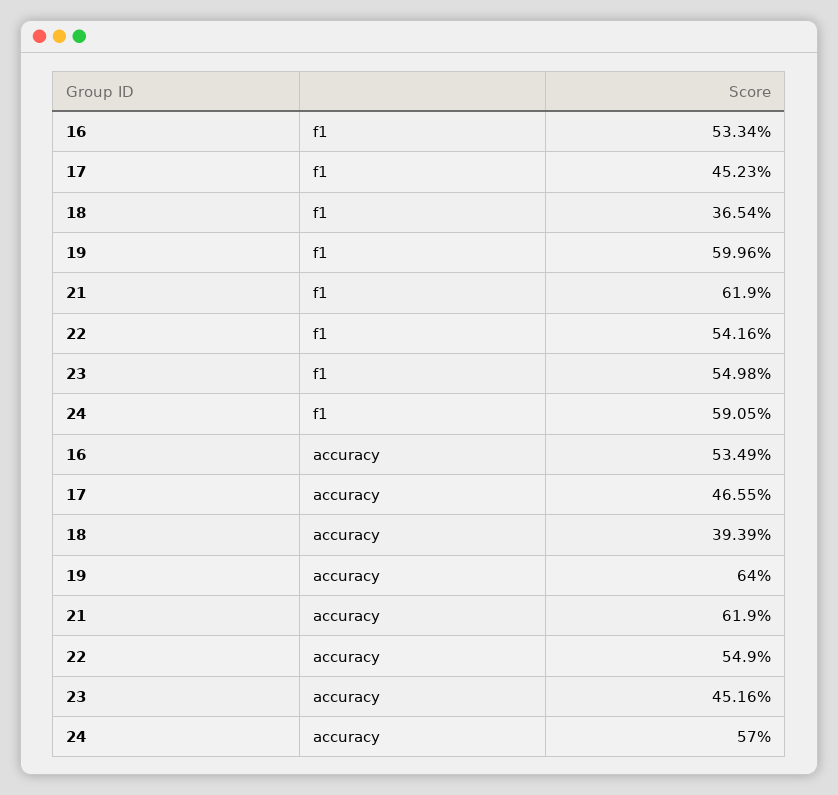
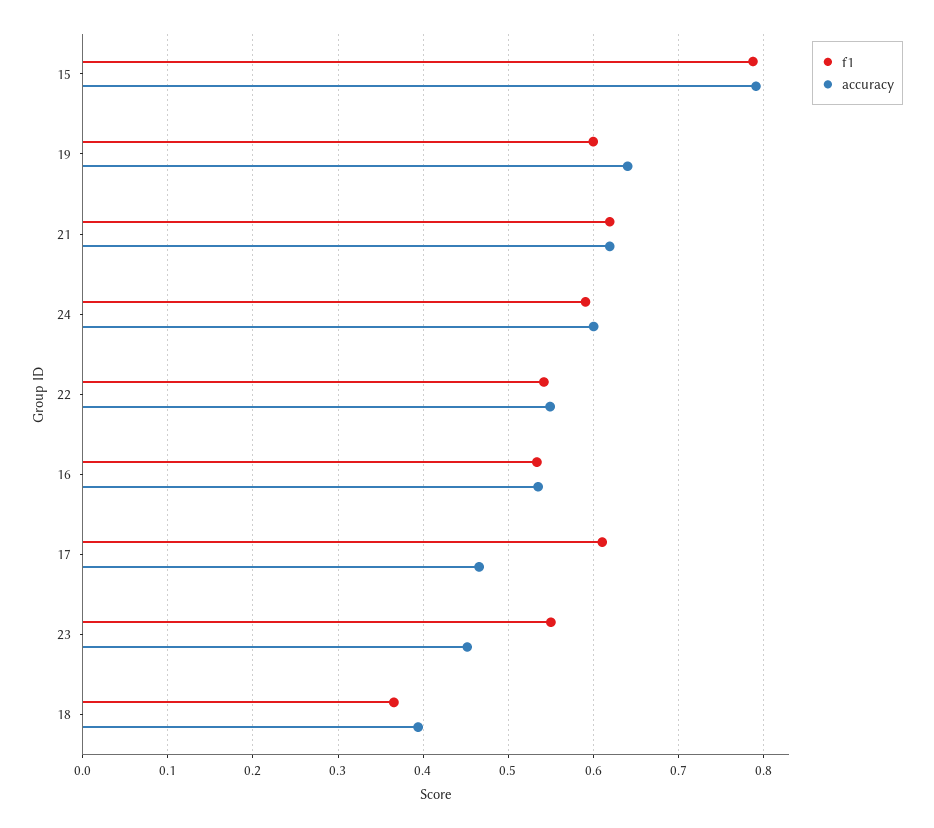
f1, 17: 0.4523 -> 0.61
accuracy, 24: 0.57 -> 0.6
f1, 15: none -> 0.79
accuracy, 15: none -> 0.79

